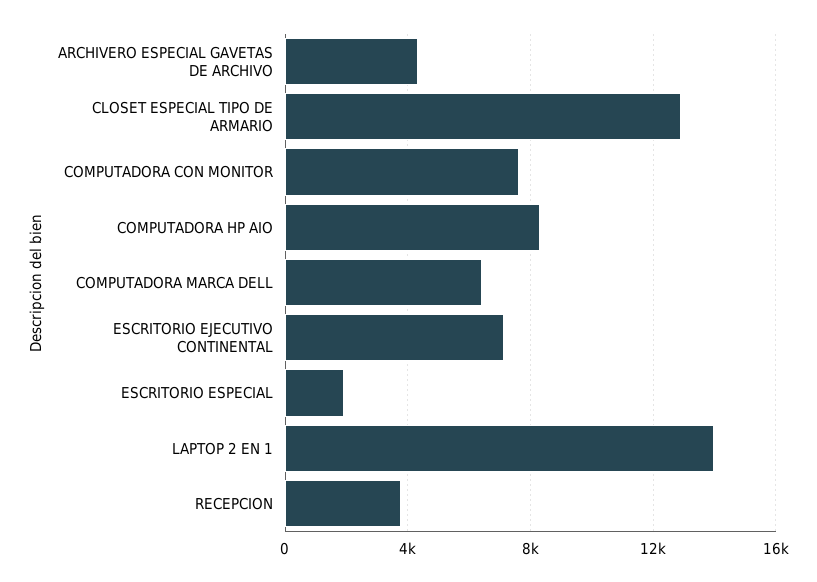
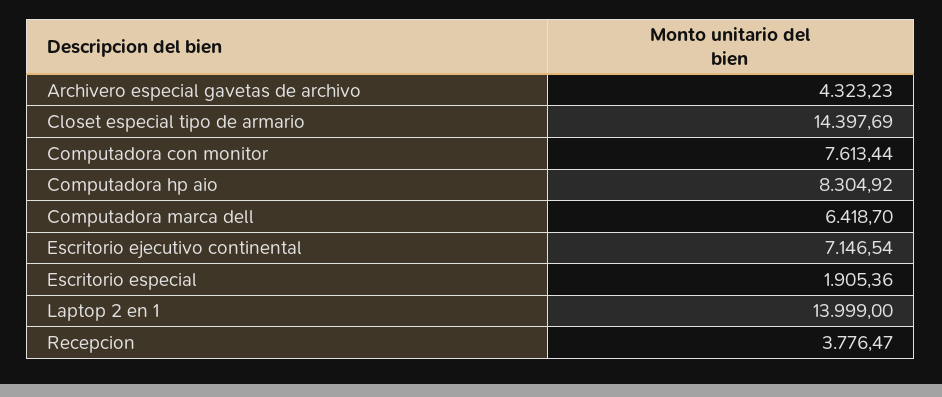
CLOSET ESPECIAL TIPO DE ARMARIO: 13000 -> 14397.69

